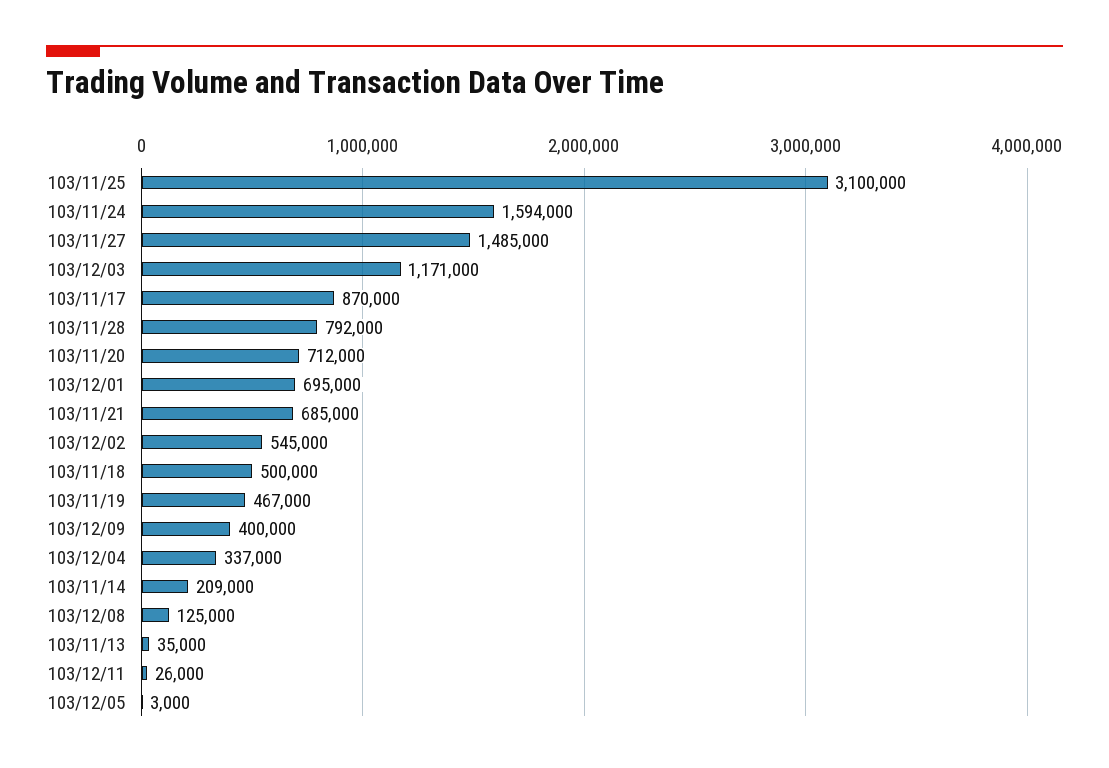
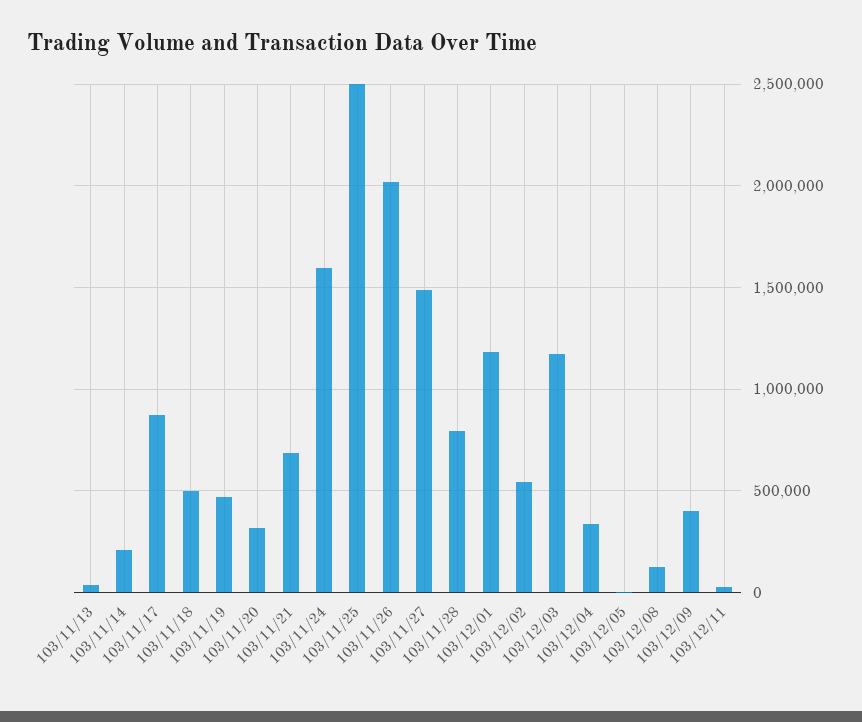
103/11/25: 3100000 -> 2500000
103/11/20: 712000 -> 300000
103/12/01: 695000 -> 1200000
103/11/26: none -> 2000000

